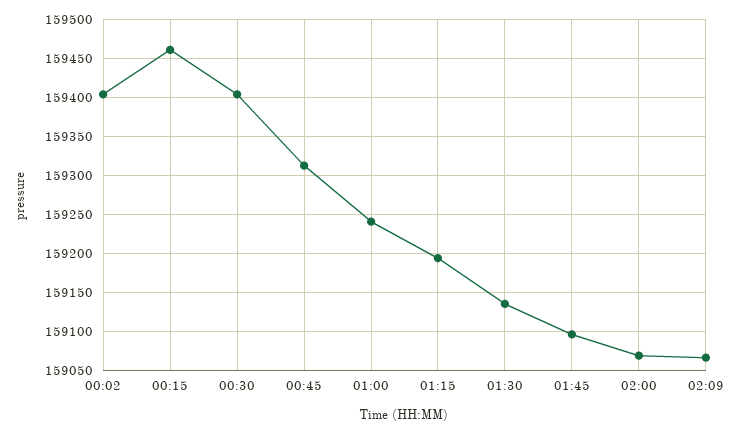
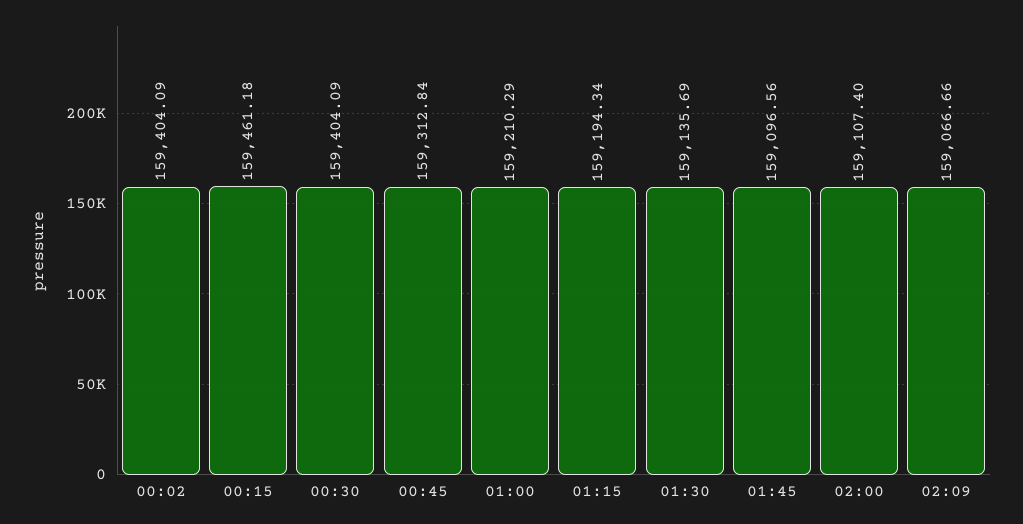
01:00: 159240 -> 159210.29
02:00: 159070 -> 159107.4

